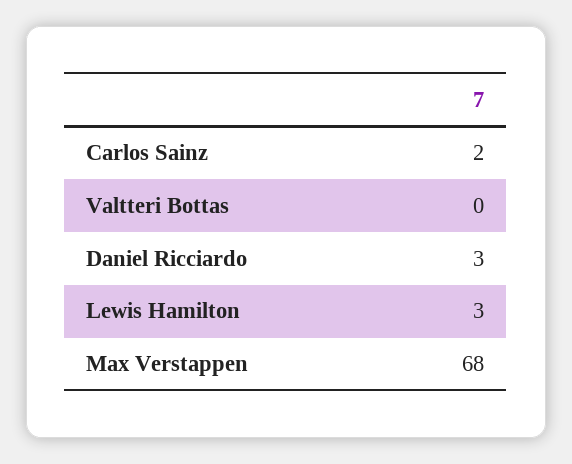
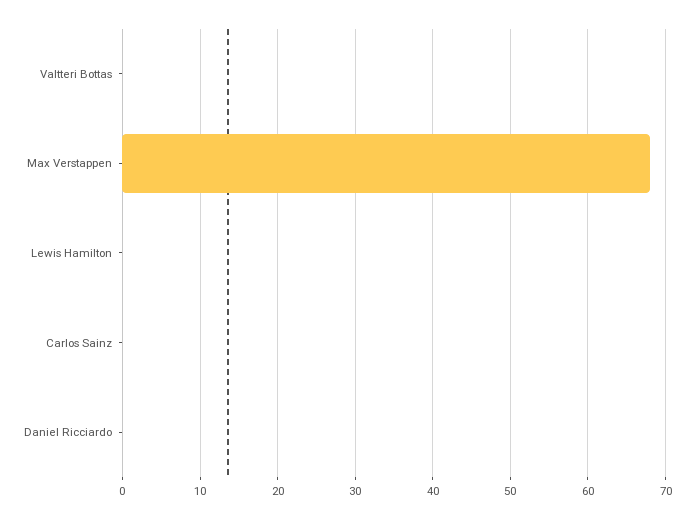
Carlos Sainz: 2 -> 0
Daniel Ricciardo: 3 -> 0
Lewis Hamilton: 3 -> 0

